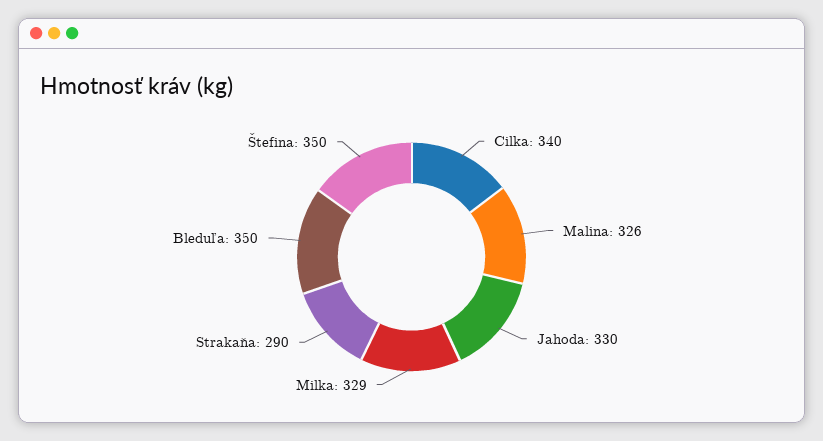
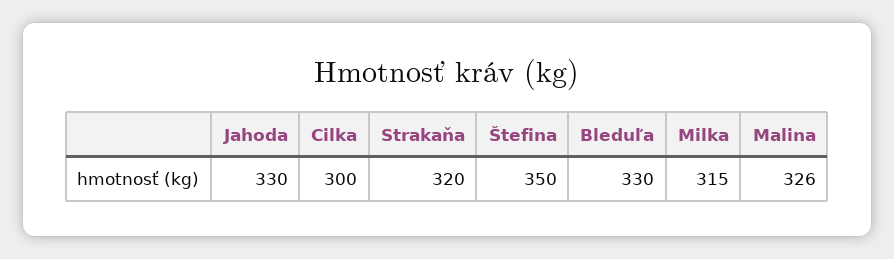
Cilka: 340 -> 300
Milka: 329 -> 315
Strakaňa: 290 -> 320
Bleduľa: 350 -> 330

